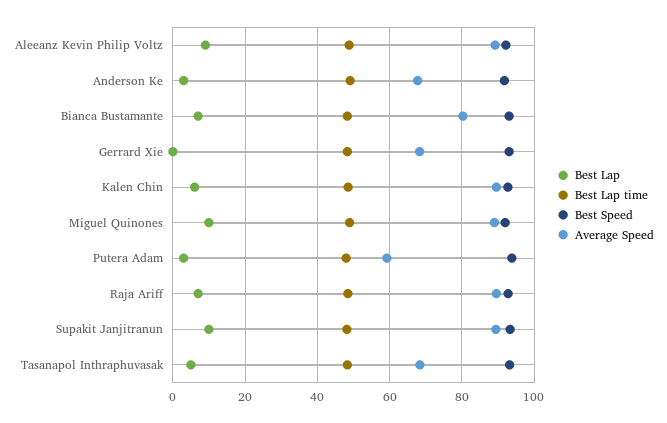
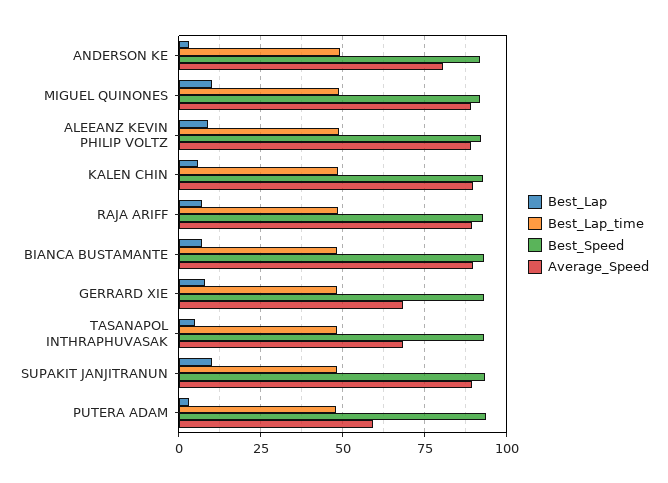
Average Speed, Anderson Ke: 68 -> 80
Average Speed, Bianca Bustamante: 80 -> 90
Best Lap, Gerrard Xie: 0 -> 7.5

